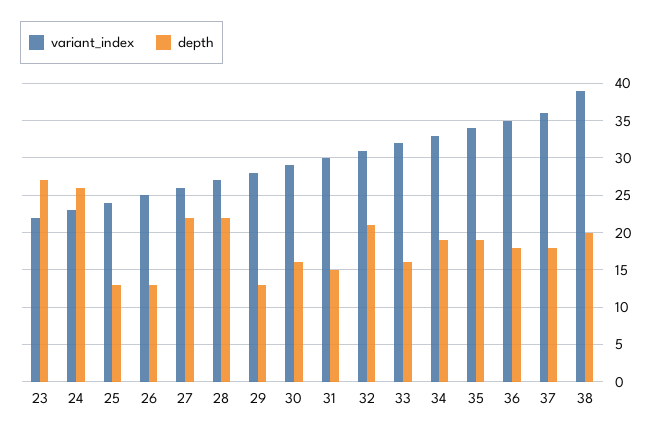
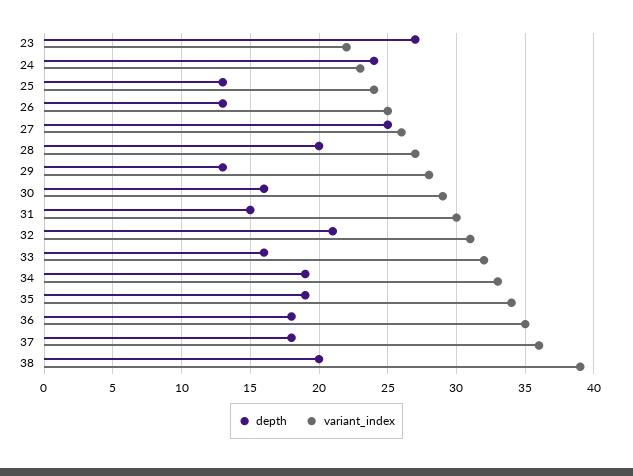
depth, 24: 26 -> 24
depth, 27: 22 -> 25
depth, 28: 22 -> 20

